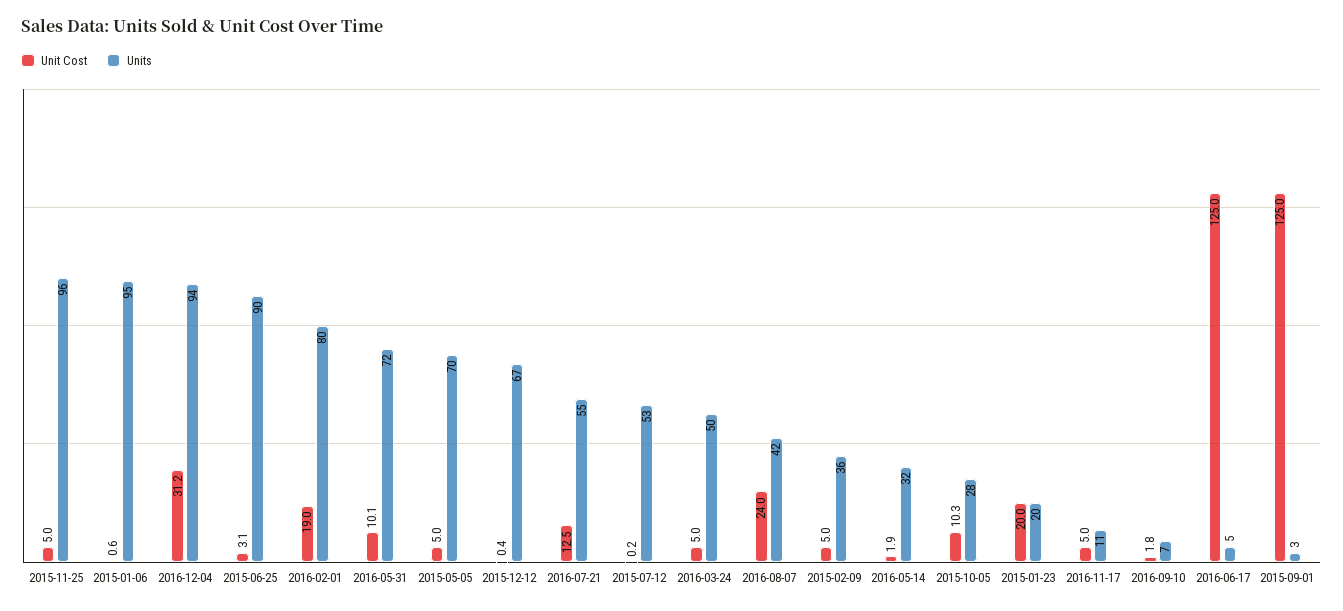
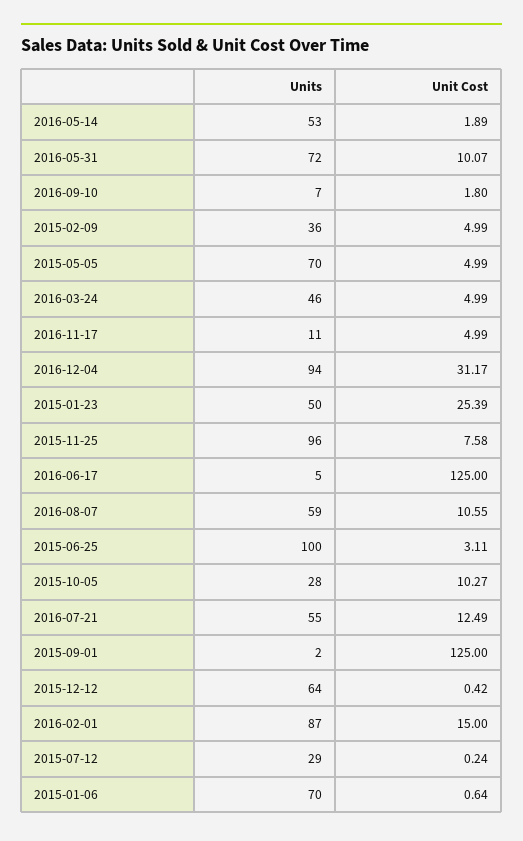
Unit Cost, 2015-11-25: 5 -> 7.58
Units, 2015-01-06: 95 -> 70
Units, 2015-06-25: 90 -> 100
Unit Cost, 2016-02-01: 19 -> 15
Units, 2016-02-01: 80 -> 87
Units, 2015-12-12: 67 -> 64
Units, 2015-07-12: 53 -> 29
Units, 2016-03-24: 50 -> 46
Unit Cost, 2016-08-07: 24 -> 10.55
Units, 2016-08-07: 42 -> 59
Units, 2016-05-14: 32 -> 53
Unit Cost, 2015-01-23: 20 -> 25.39
Units, 2015-01-23: 20 -> 50
Units, 2015-09-01: 3 -> 2

